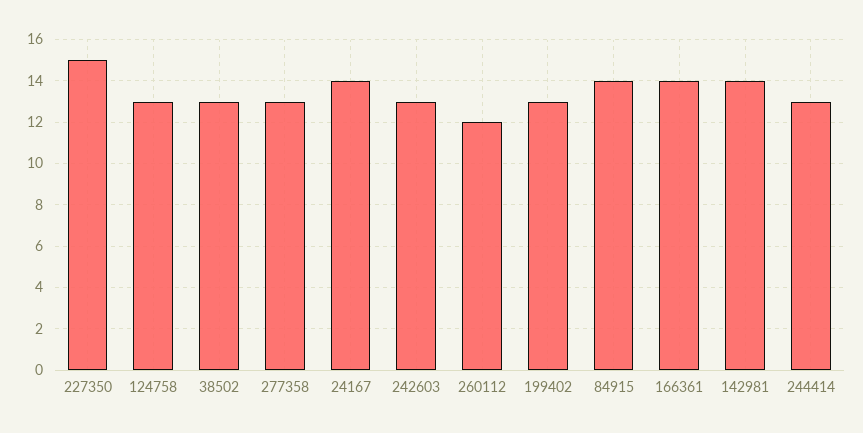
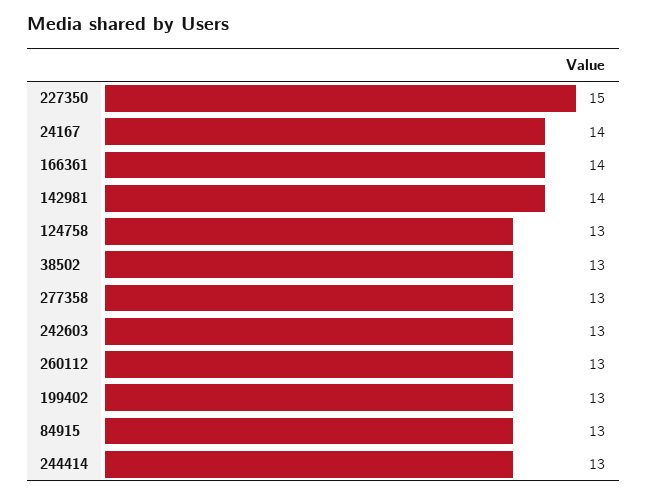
260112: 12 -> 13
84915: 14 -> 13

